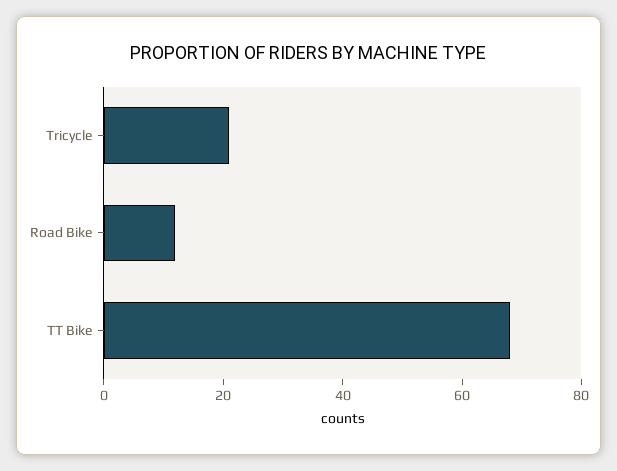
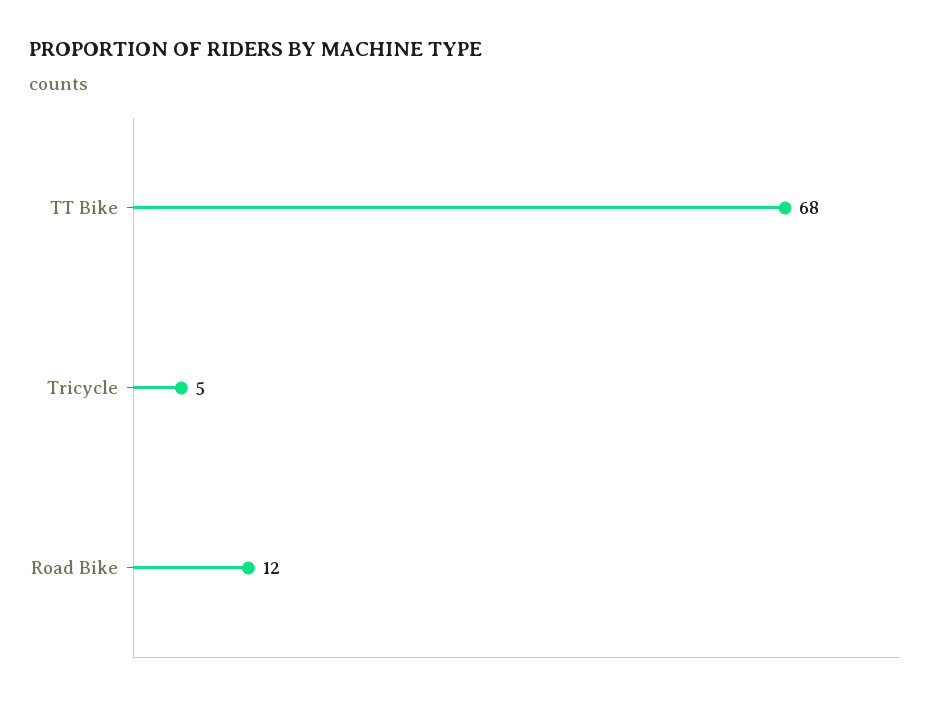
Tricycle: 20 -> 5

